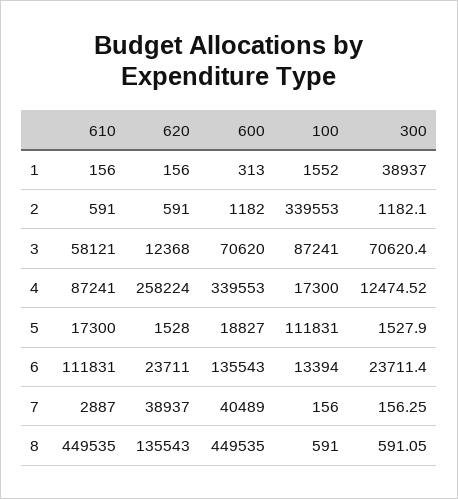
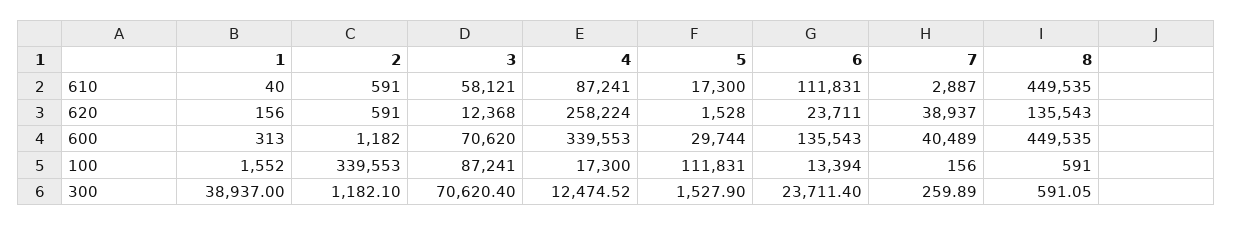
610, 1: 156 -> 40
600, 5: 18827 -> 29744
300, 7: 156.25 -> 259.89

